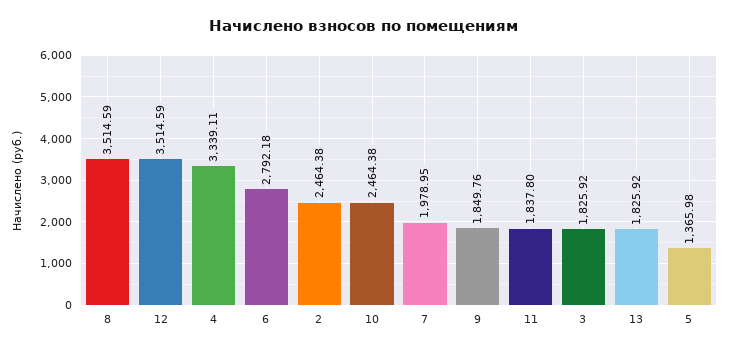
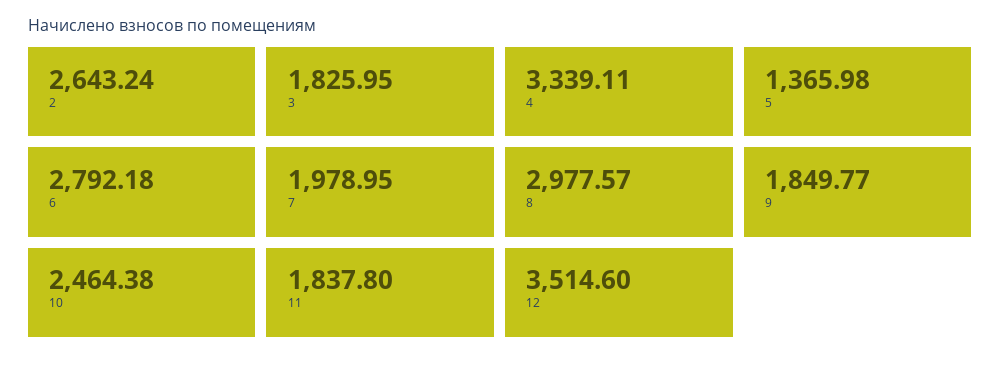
8: 3514.59 -> 2977.57
12: 3514.59 -> 3514.6
2: 2464.38 -> 2643.24
9: 1849.76 -> 1849.77
3: 1825.92 -> 1825.95
13: 1825.92 -> none

